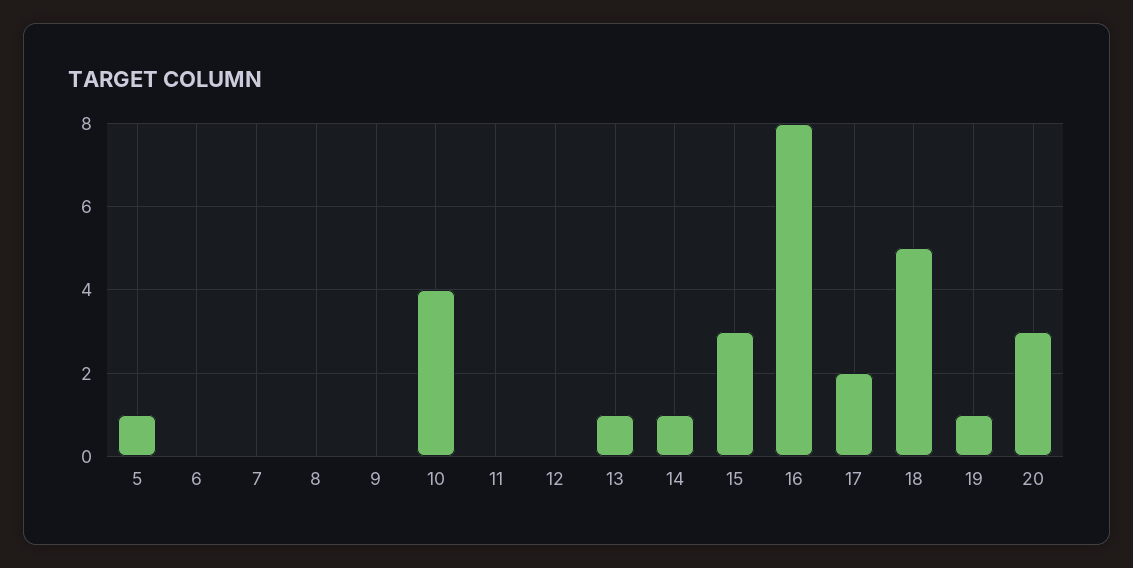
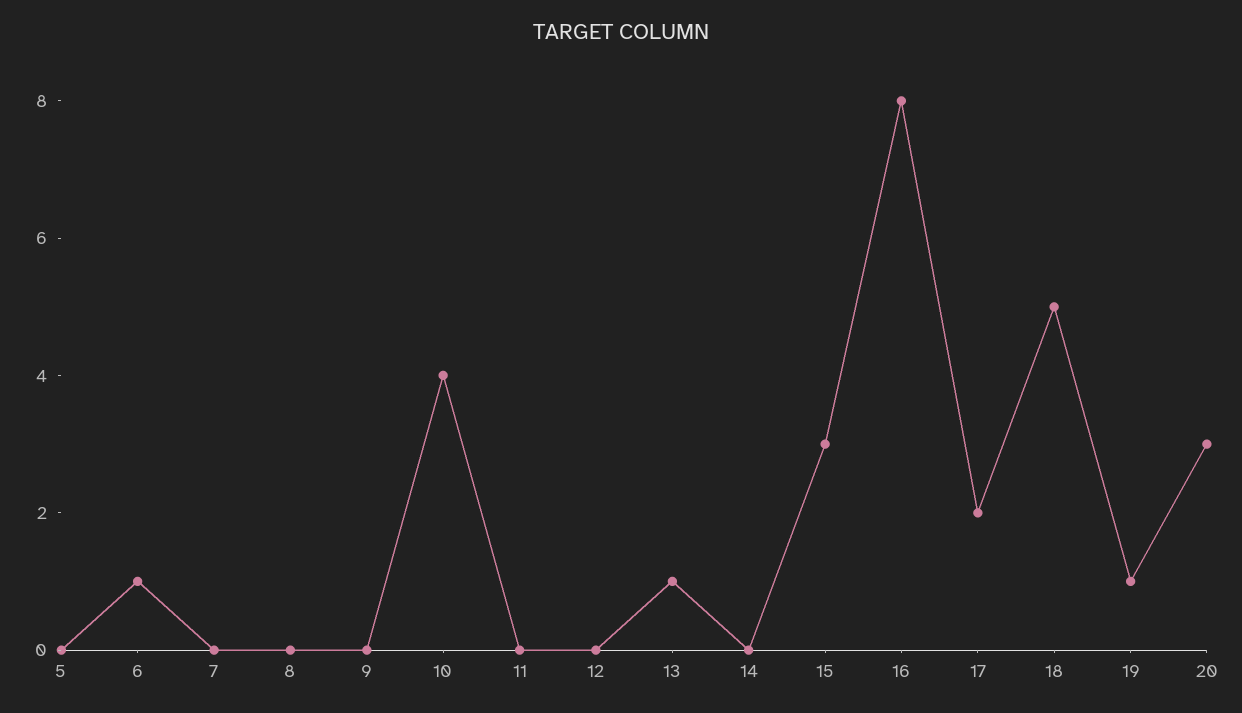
5: 1 -> 0
6: 0 -> 1
14: 1 -> 0

